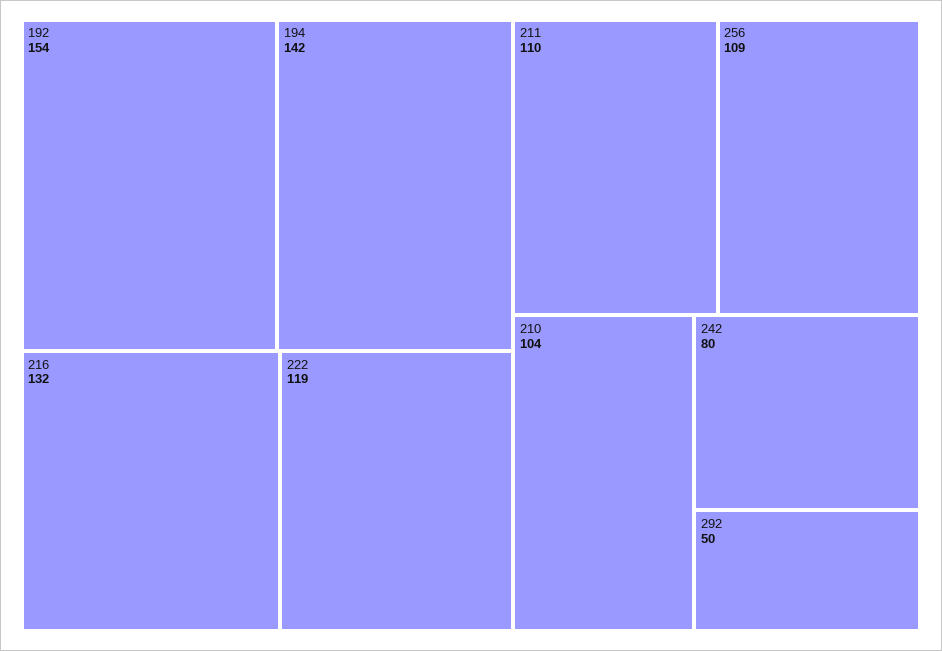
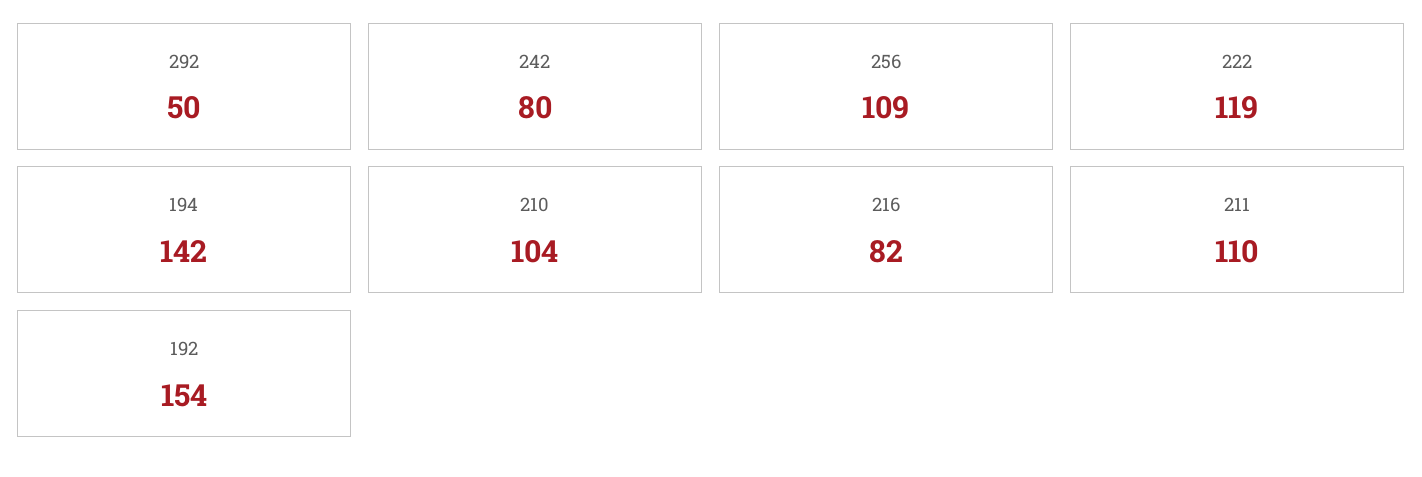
216: 132 -> 82

